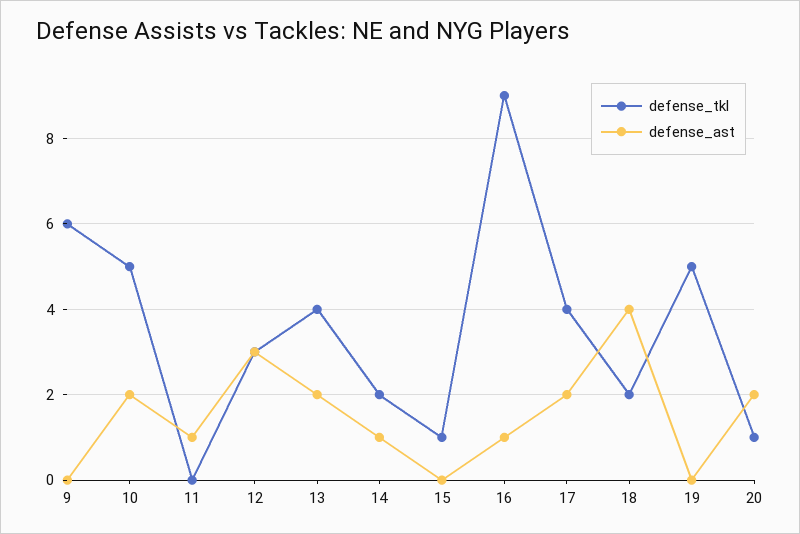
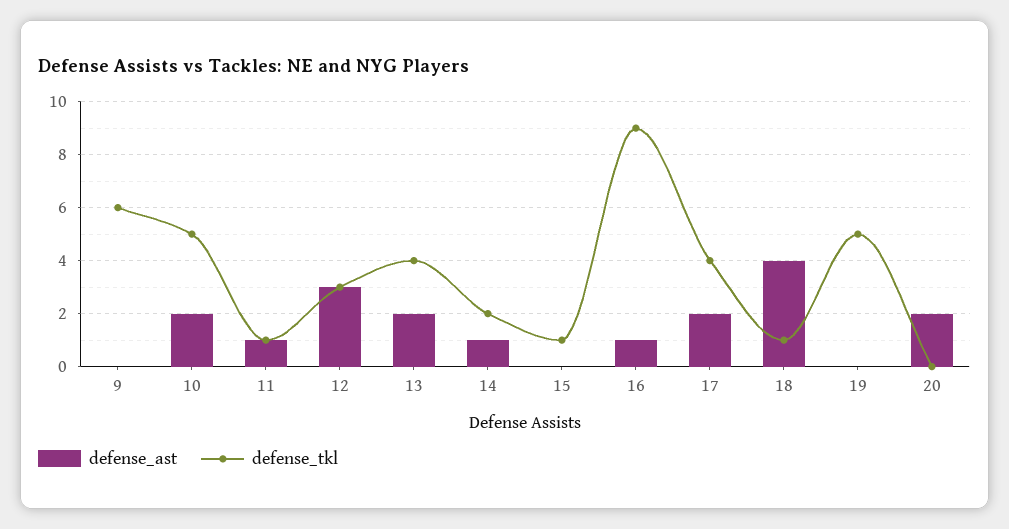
defense_tkl, 11: 0 -> 1
defense_tkl, 18: 2 -> 1
defense_tkl, 20: 1 -> 0

